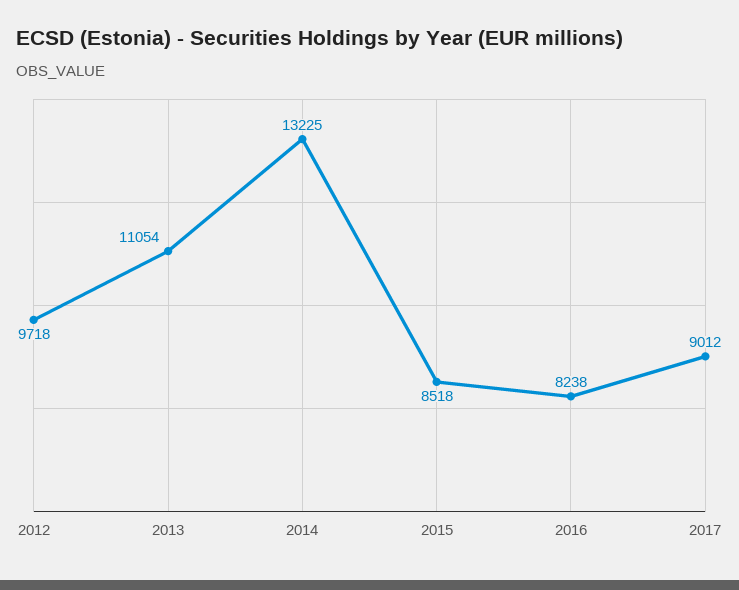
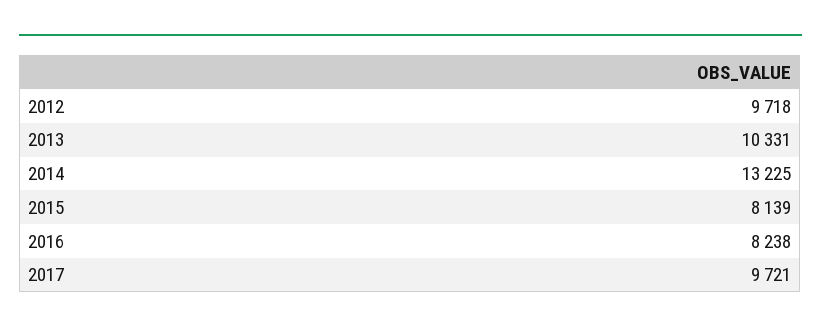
2013: 11054 -> 10331
2015: 8518 -> 8139
2017: 9012 -> 9721

